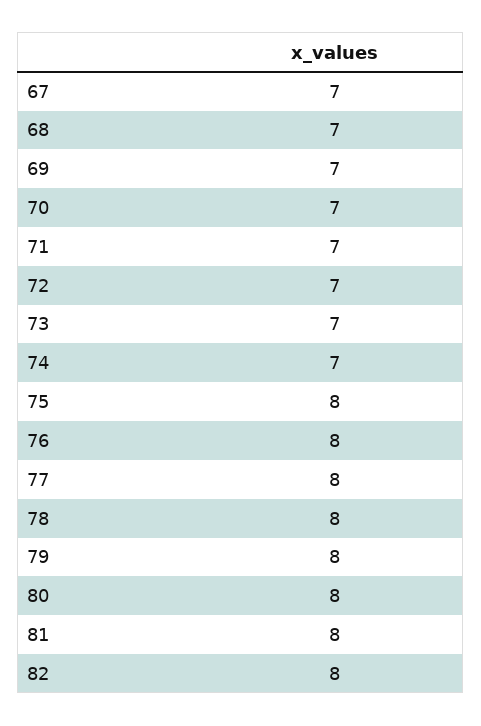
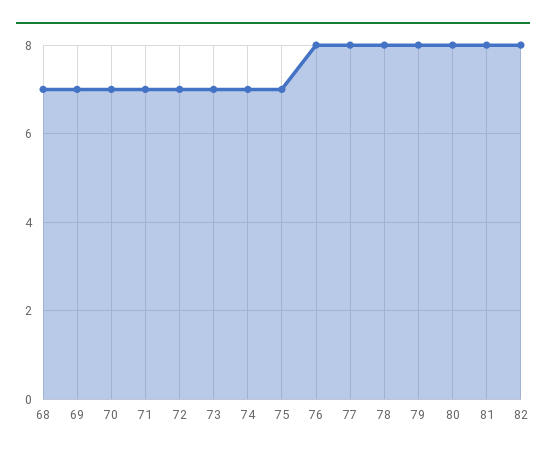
67: 7 -> none
75: 8 -> 7

